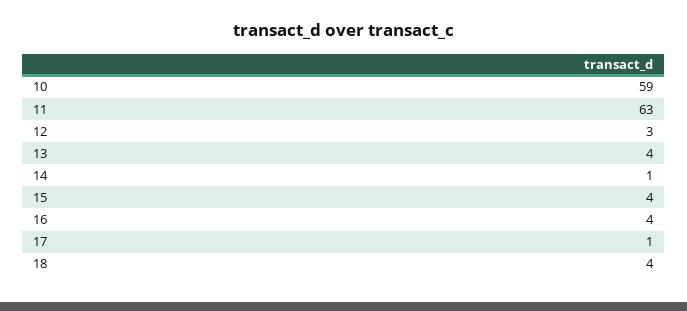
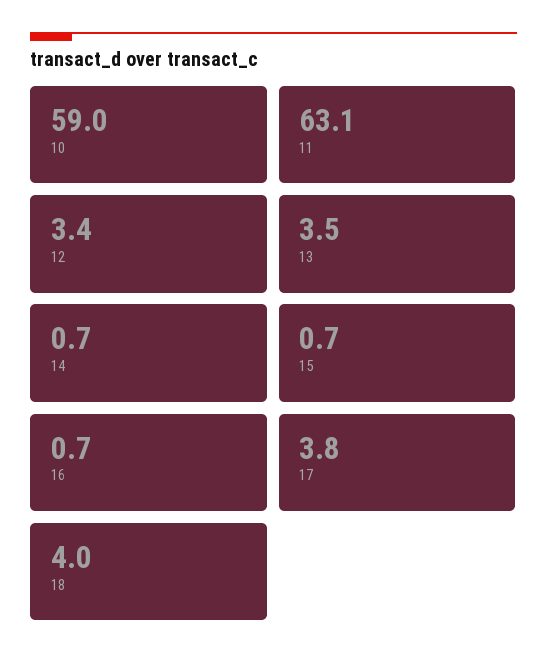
15: 4 -> 0.7
16: 4 -> 0.7
17: 1 -> 3.8

